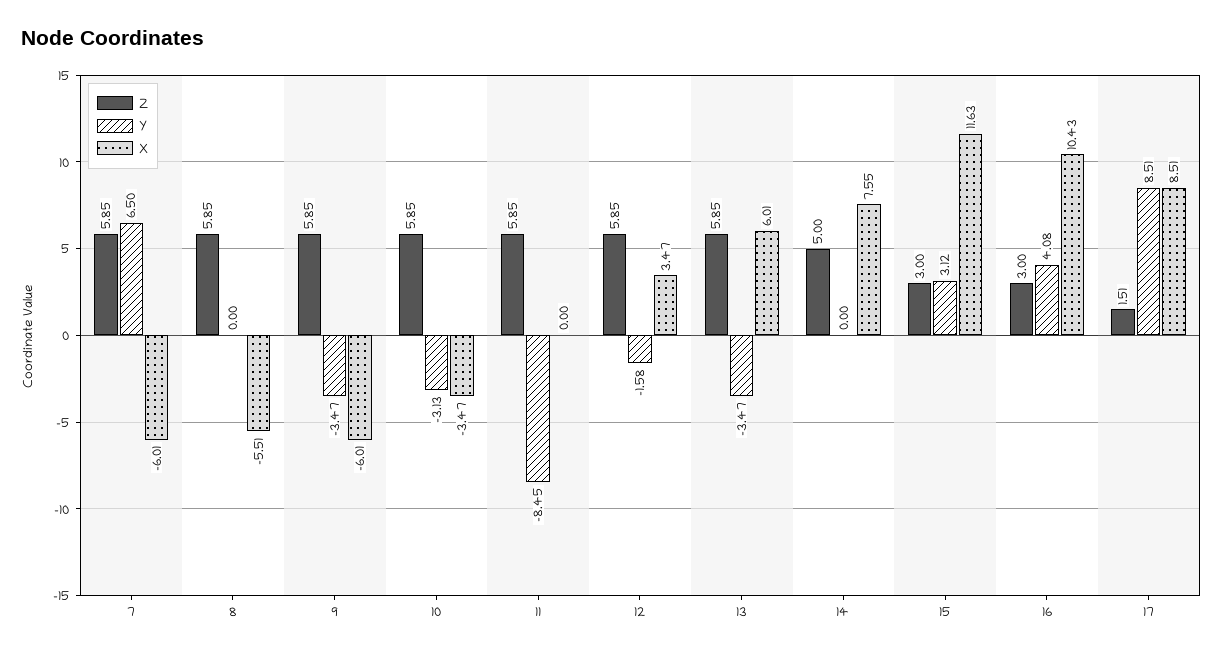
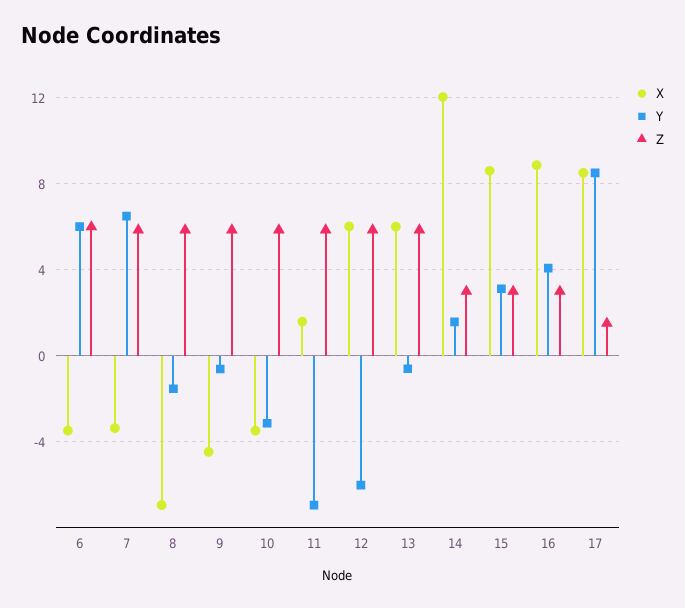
X, 7: -6.01 -> -3.5
Y, 8: 0 -> -1.5
X, 8: -5.51 -> -7
Y, 9: -3.47 -> -0.5
X, 9: -6.01 -> -4.5
Y, 11: -8.45 -> -7
X, 11: 0 -> 1.5
Y, 12: -1.58 -> -6
X, 12: 3.47 -> 6
Y, 13: -3.47 -> -0.5
Z, 14: 5 -> 3
Y, 14: 0 -> 1.5
X, 14: 7.55 -> 12
X, 15: 11.63 -> 8.5
X, 16: 10.43 -> 9
X, 6: none -> -3.5
Y, 6: none -> 6
Z, 6: none -> 6

